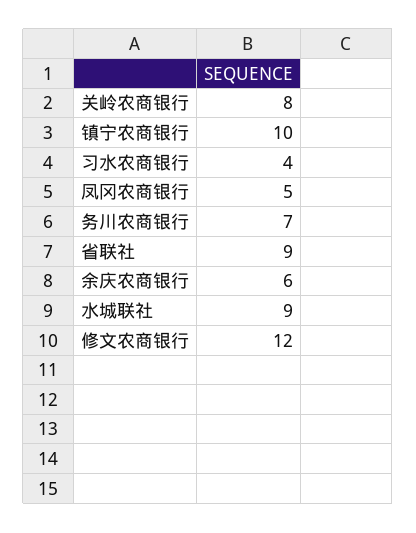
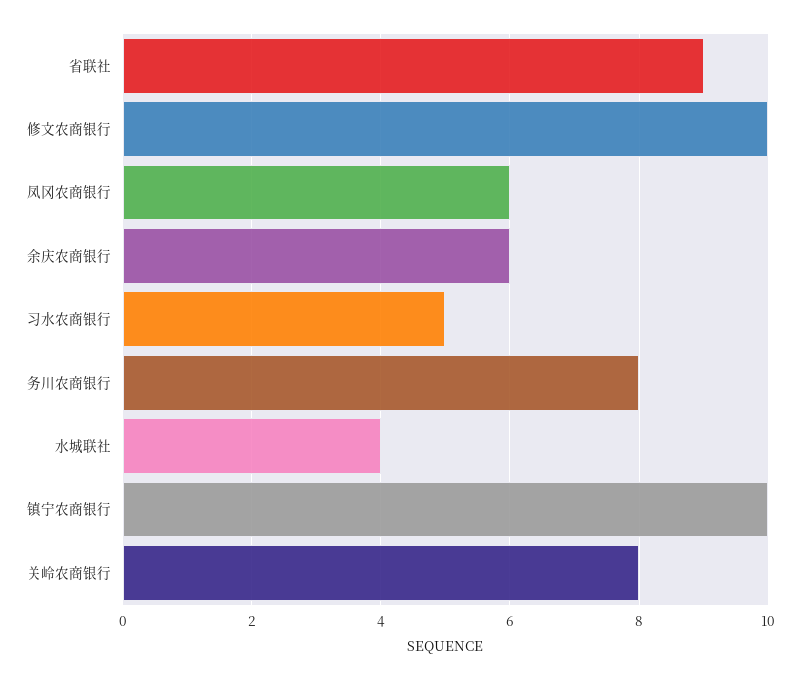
习水农商银行: 4 -> 5
凤冈农商银行: 5 -> 6
务川农商银行: 7 -> 8
水城联社: 9 -> 4
修文农商银行: 12 -> 10

